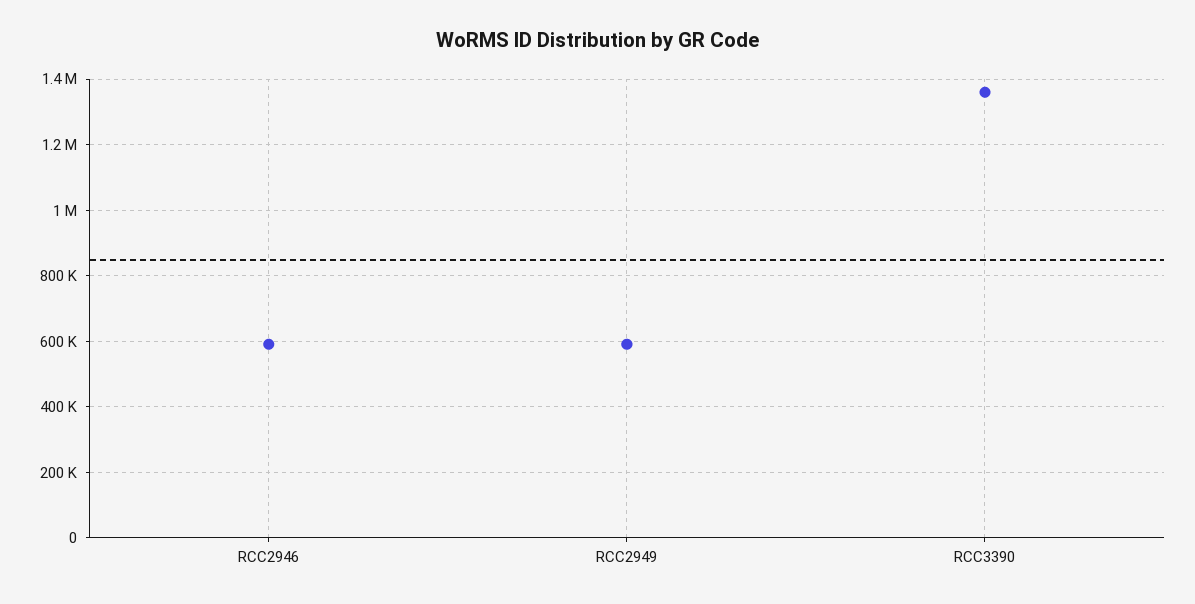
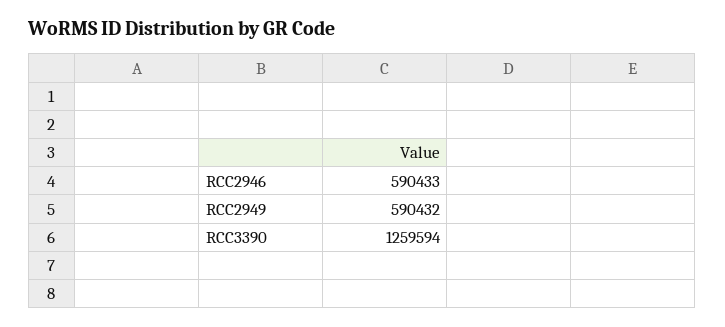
RCC3390: 1360000 -> 1259594

